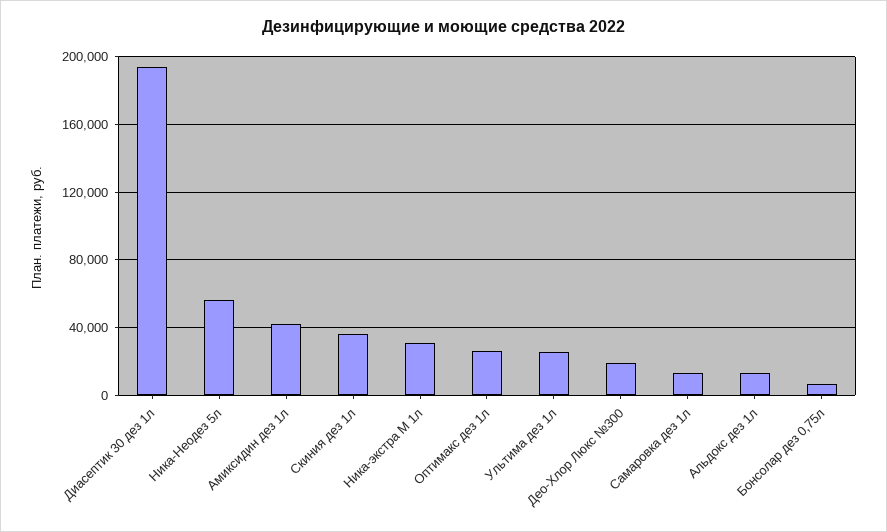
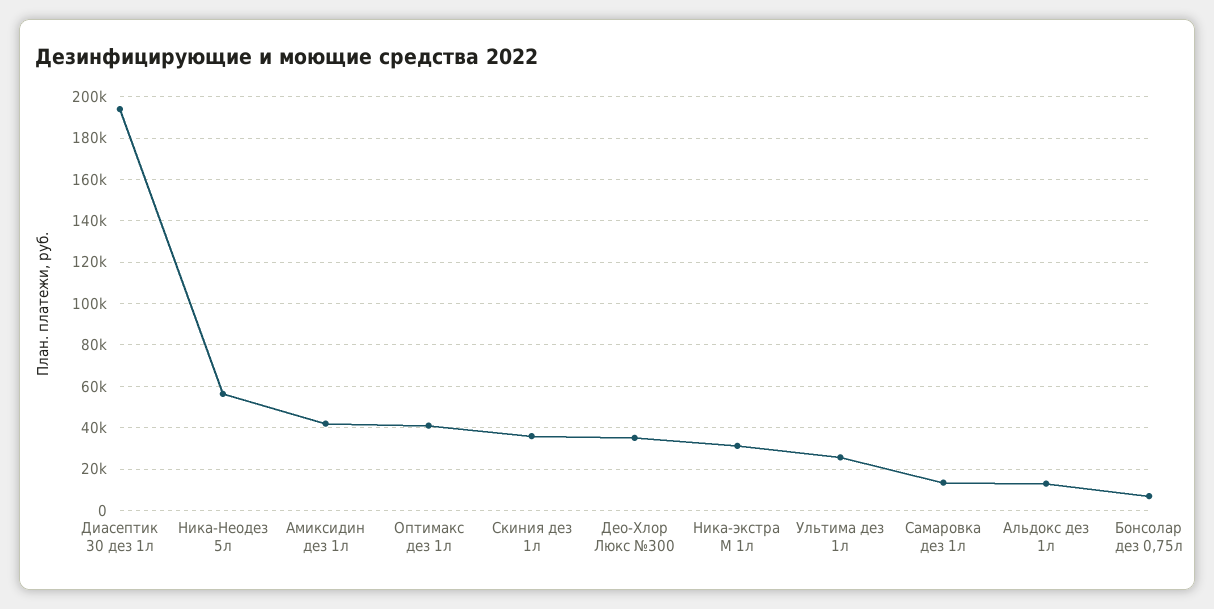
Оптимакс дез 1л: 25000 -> 40000
Део-Хлор Люкс №300: 20000 -> 35000

